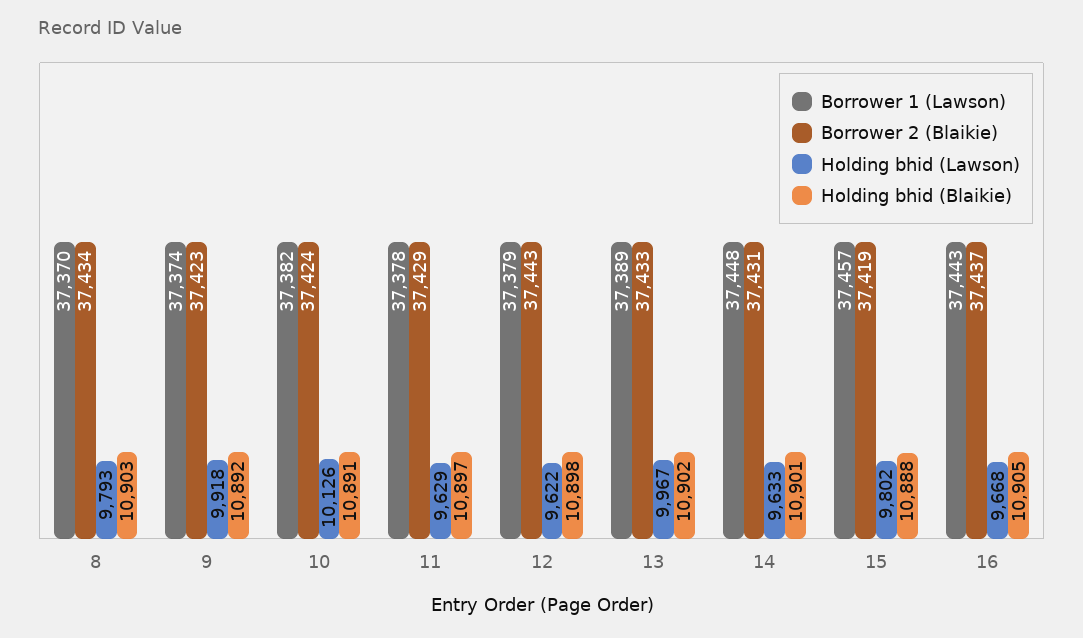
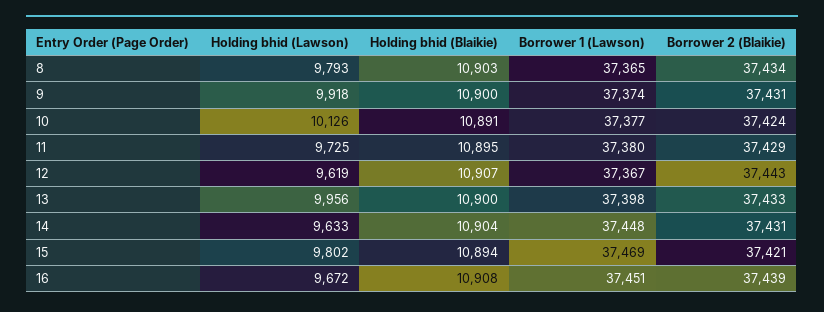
Borrower 1 (Lawson), 8: 37370 -> 37365
Borrower 2 (Blaikie), 9: 37423 -> 37431
Holding bhid (Blaikie), 9: 10892 -> 10900
Borrower 1 (Lawson), 10: 37382 -> 37377
Borrower 1 (Lawson), 11: 37378 -> 37380
Holding bhid (Lawson), 11: 9629 -> 9725
Holding bhid (Blaikie), 11: 10897 -> 10895
Borrower 1 (Lawson), 12: 37379 -> 37367
Holding bhid (Lawson), 12: 9622 -> 9619
Holding bhid (Blaikie), 12: 10898 -> 10907
Borrower 1 (Lawson), 13: 37389 -> 37398
Holding bhid (Lawson), 13: 9967 -> 9956
Holding bhid (Blaikie), 13: 10902 -> 10900
Holding bhid (Blaikie), 14: 10901 -> 10904
Borrower 1 (Lawson), 15: 37457 -> 37469
Borrower 2 (Blaikie), 15: 37419 -> 37421
Holding bhid (Blaikie), 15: 10888 -> 10894
Borrower 1 (Lawson), 16: 37443 -> 37451
Borrower 2 (Blaikie), 16: 37437 -> 37439
Holding bhid (Lawson), 16: 9668 -> 9672
Holding bhid (Blaikie), 16: 10905 -> 10908

